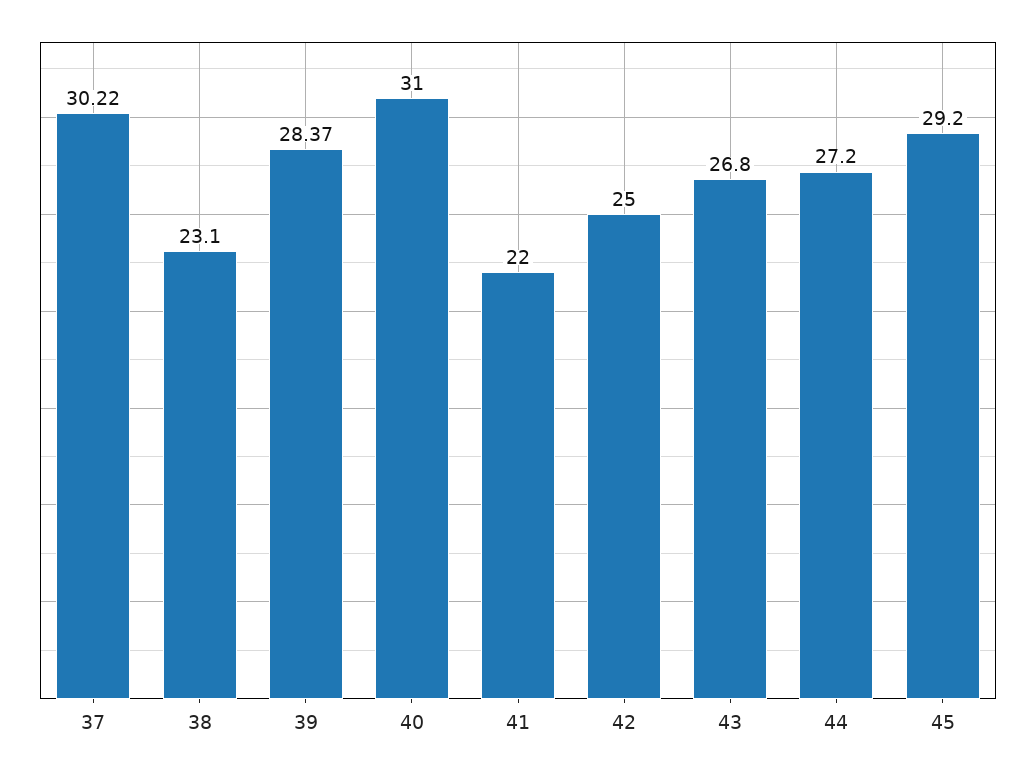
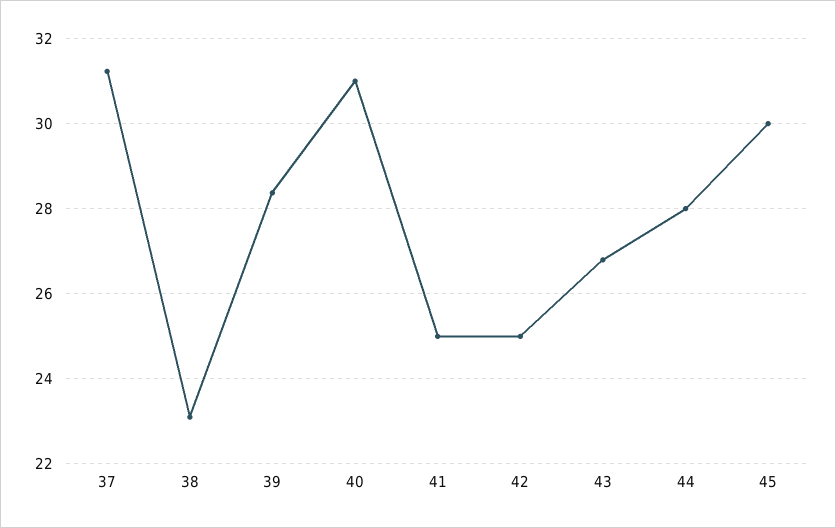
37: 30.22 -> 31.2
41: 22 -> 25
44: 27.2 -> 28
45: 29.2 -> 30

